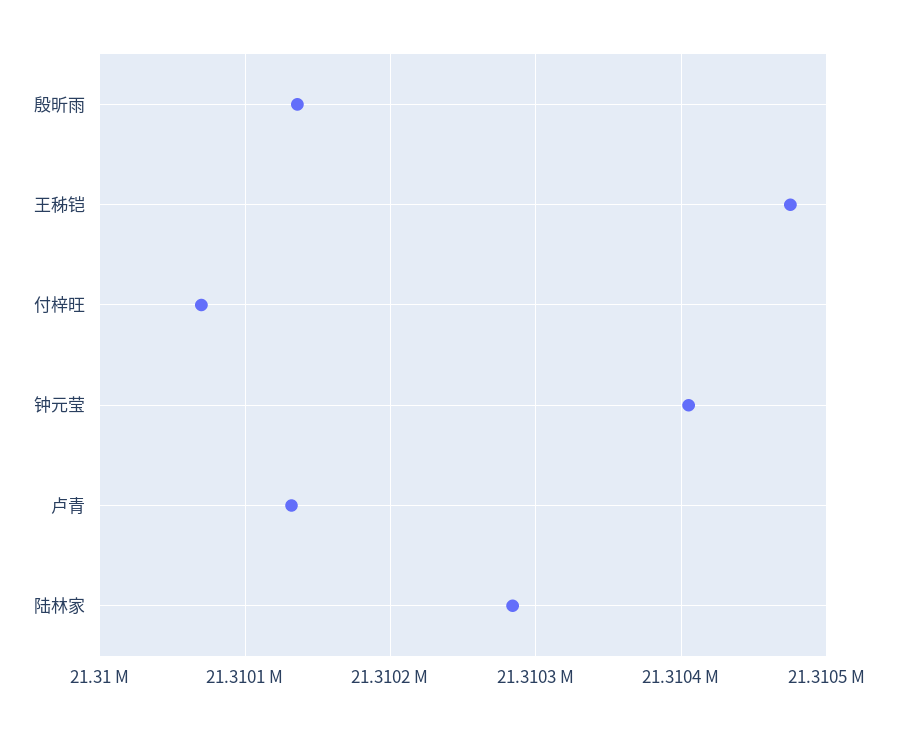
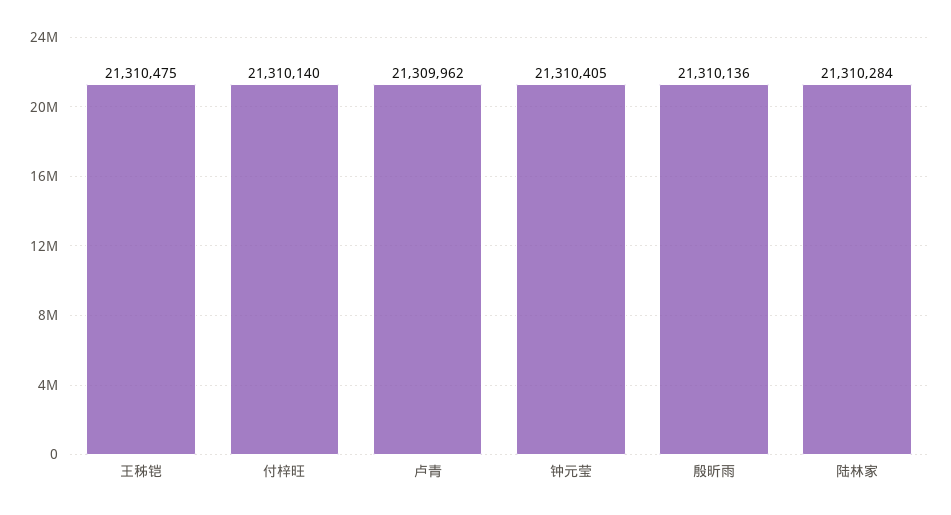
付梓旺: 21310070 -> 21310140
卢青: 21310130 -> 21309962

